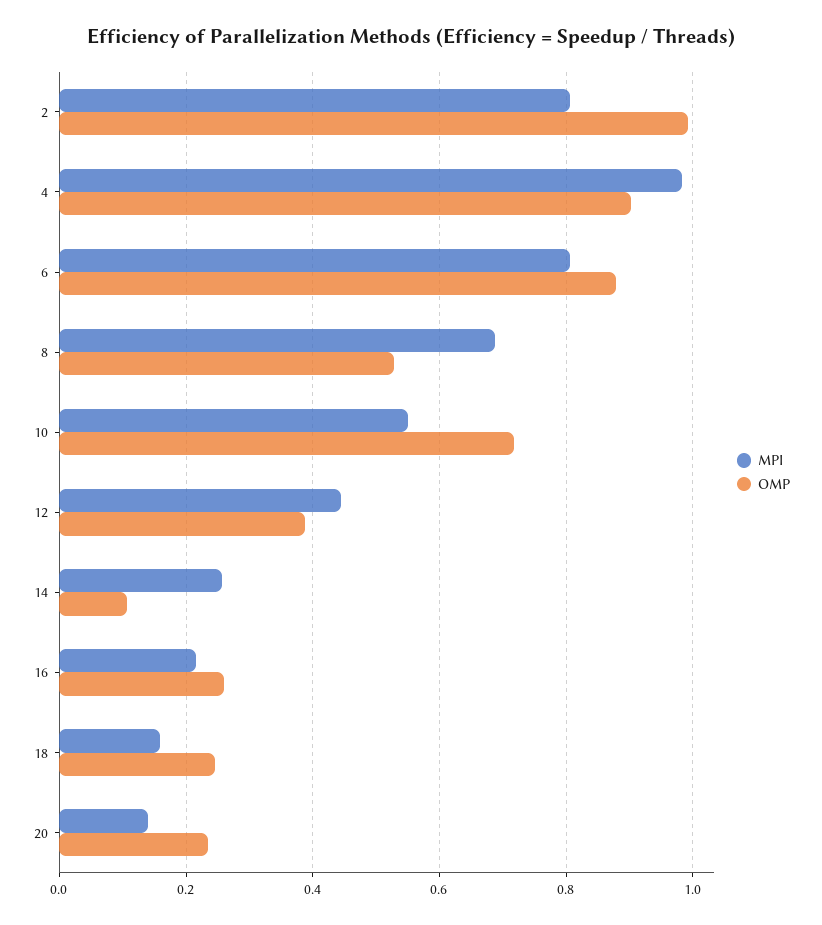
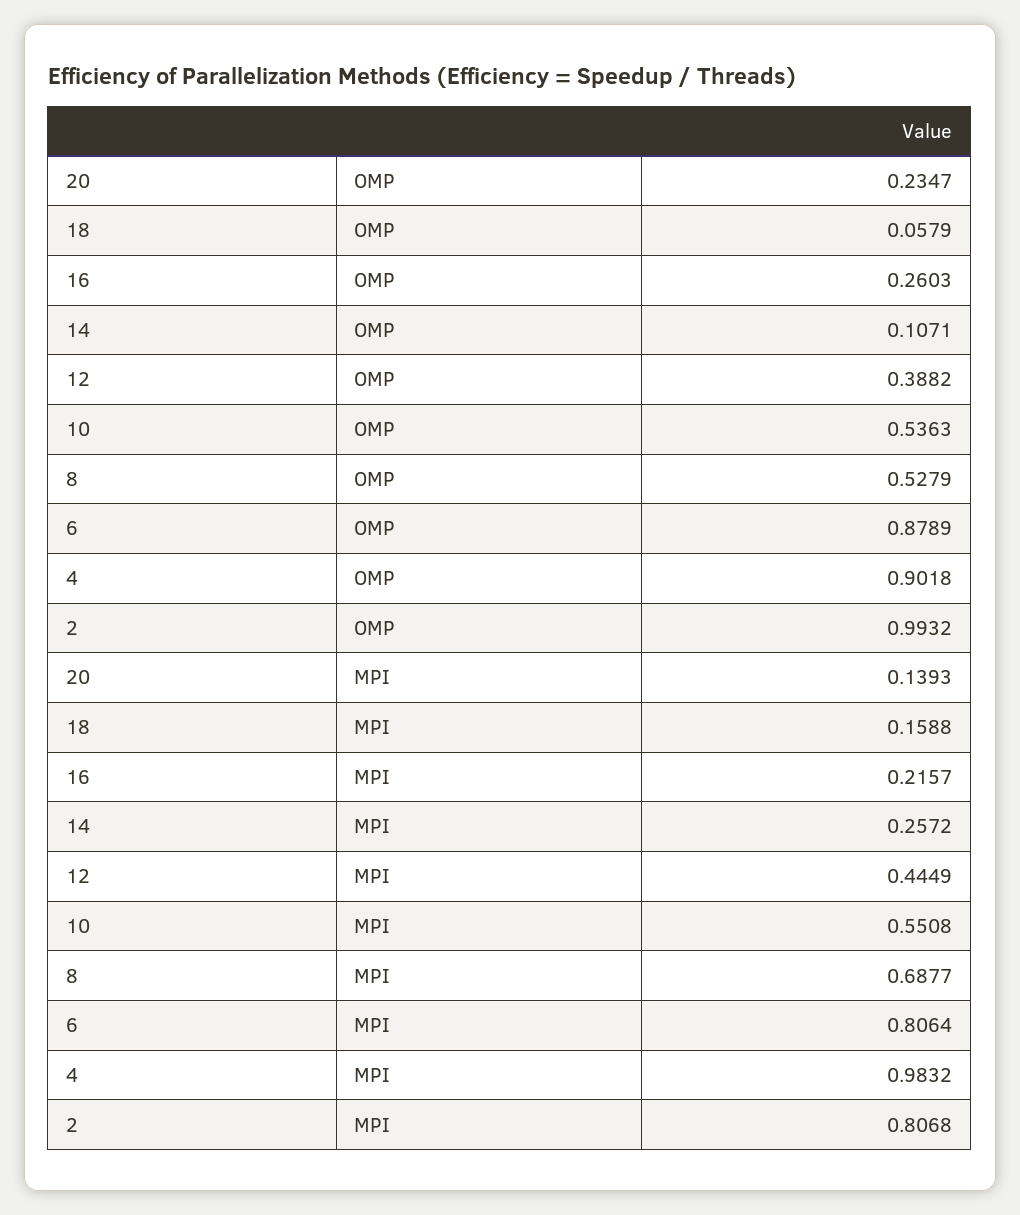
OMP, 10: 0.72 -> 0.5363
OMP, 18: 0.24 -> 0.0579

